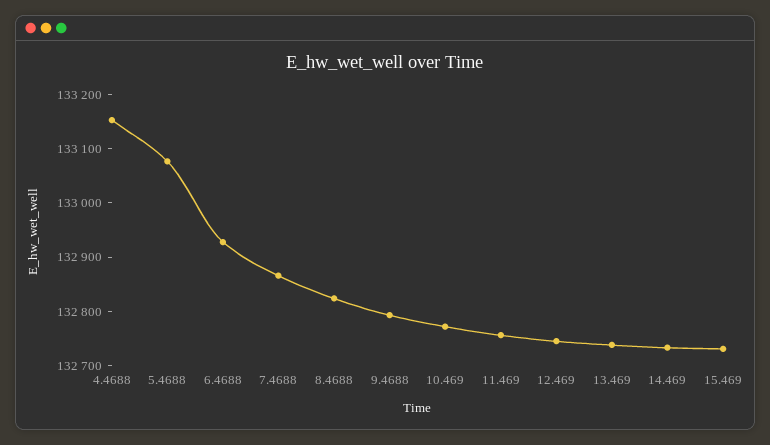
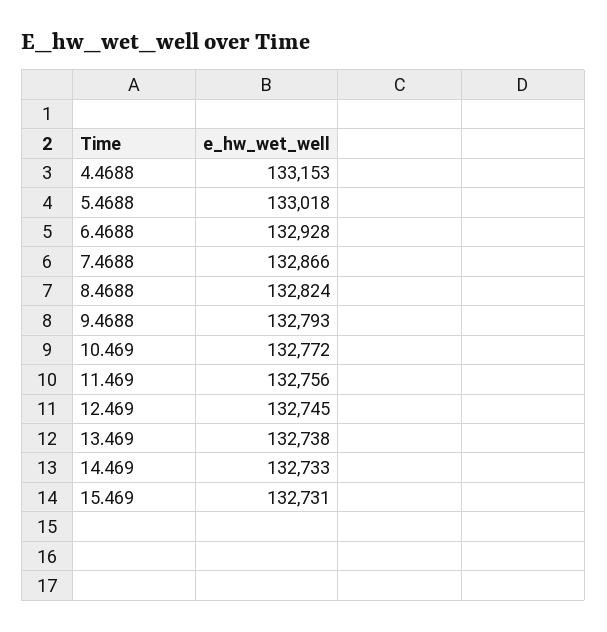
5.4688: 133080 -> 133018

